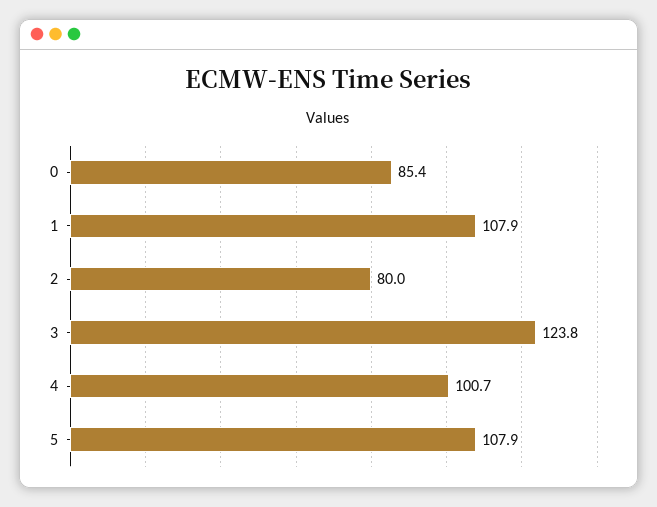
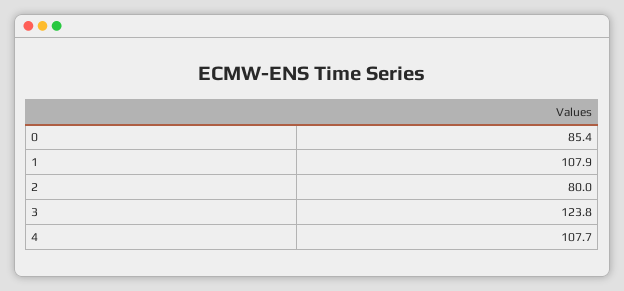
4: 100.7 -> 107.7
5: 107.9 -> none

